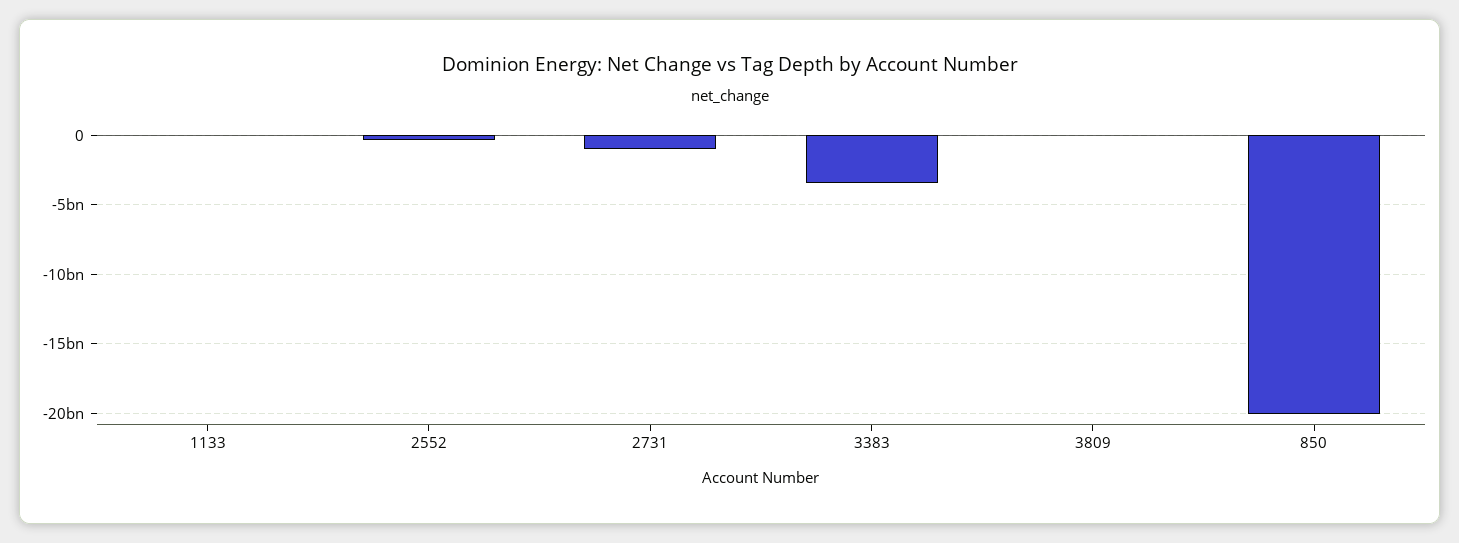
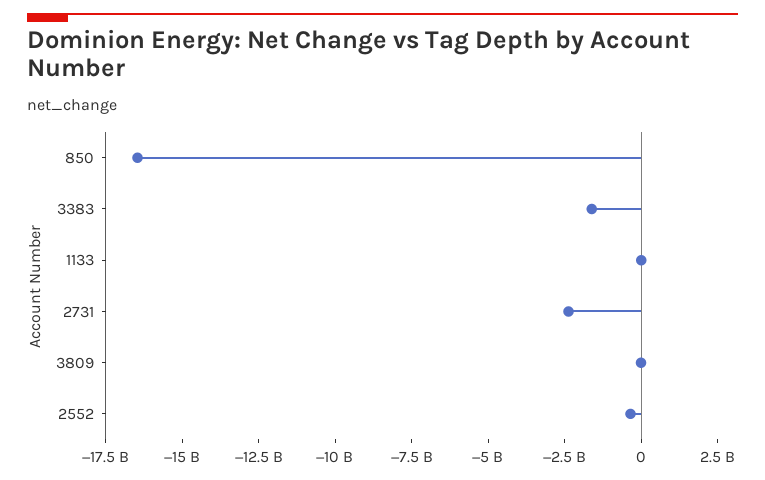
2731: -1000000000 -> -2500000000
3383: -3500000000 -> -1500000000
850: -20000000000 -> -16500000000

